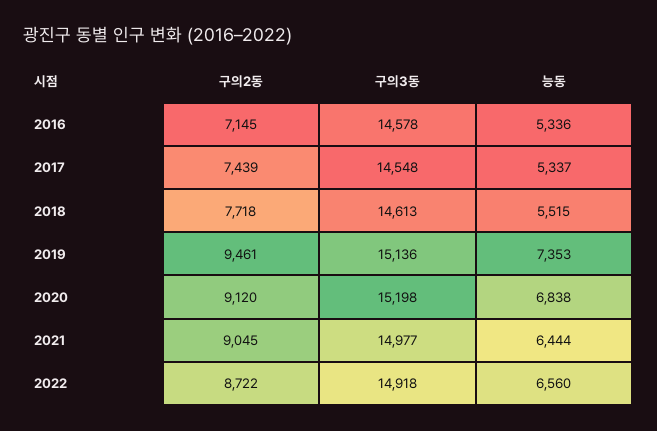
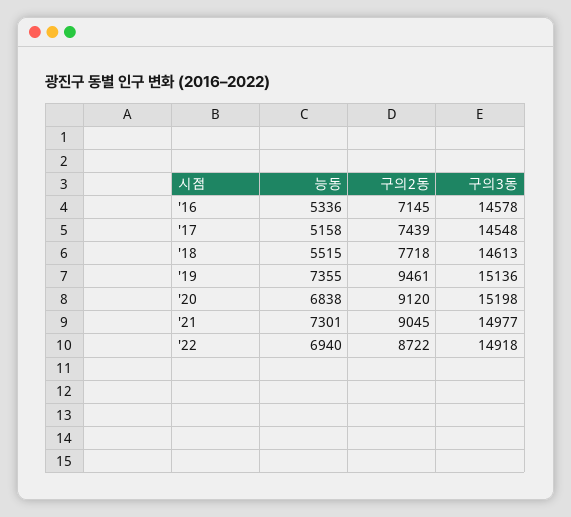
능동, 2017: 5337 -> 5158
능동, 2019: 7353 -> 7355
능동, 2021: 6444 -> 7301
능동, 2022: 6560 -> 6940

